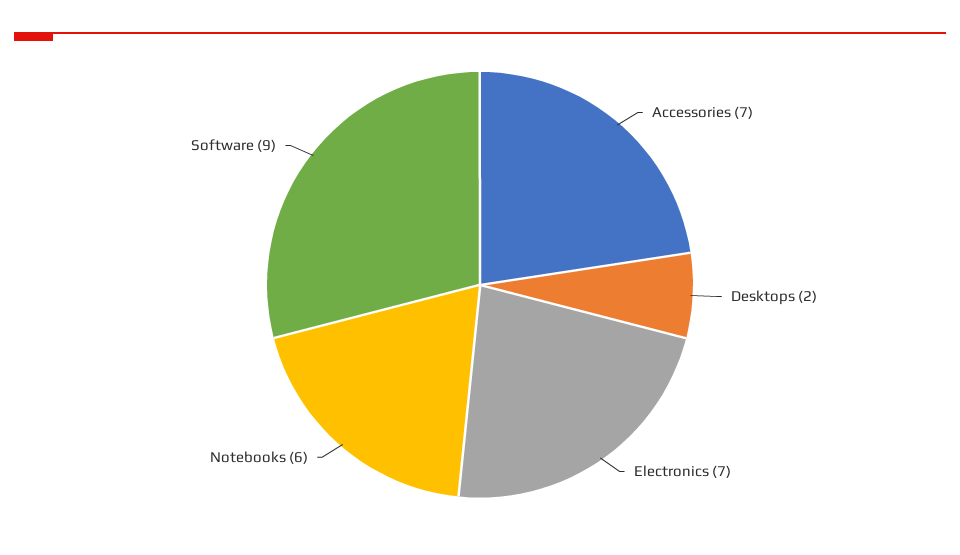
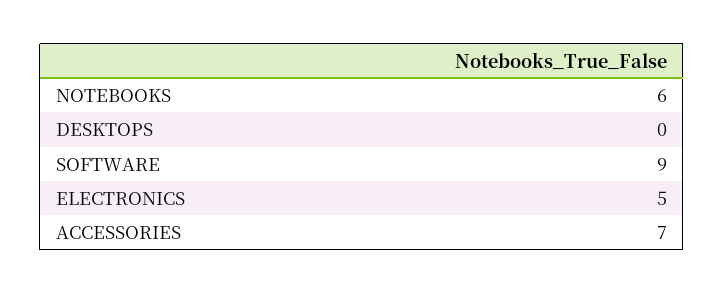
Desktops: 2 -> 0
Electronics: 7 -> 5

